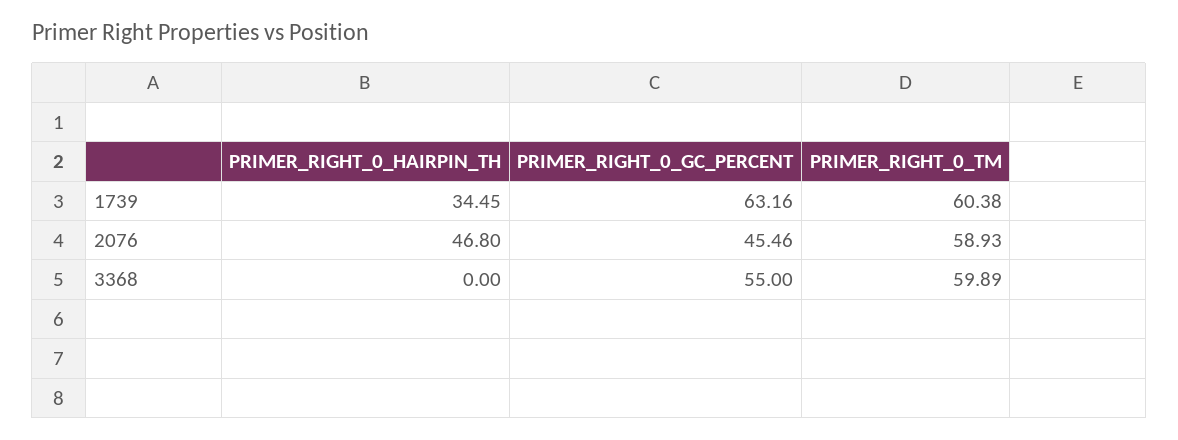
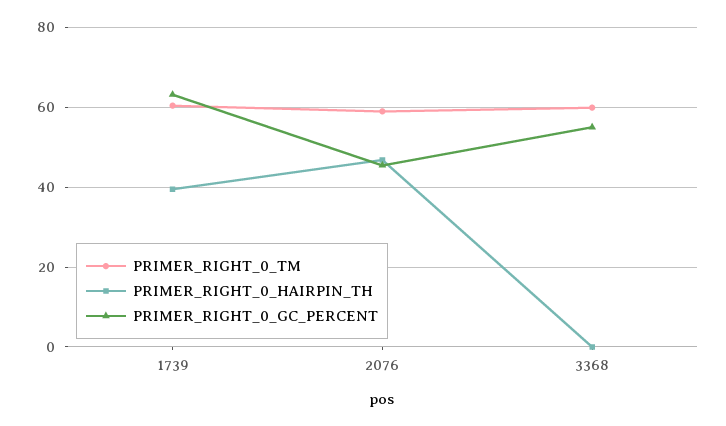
PRIMER_RIGHT_0_HAIRPIN_TH, 1739: 34.45 -> 40

